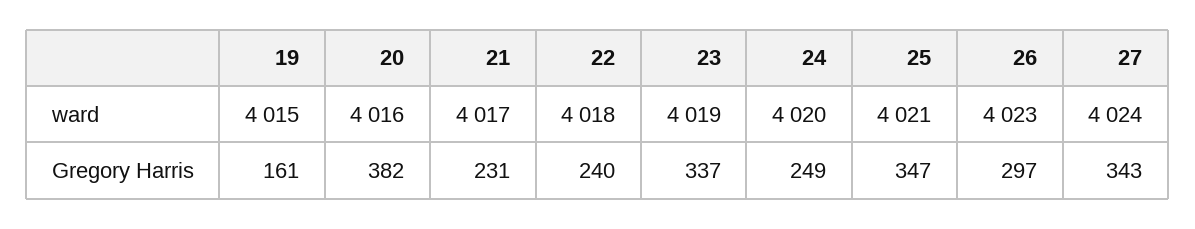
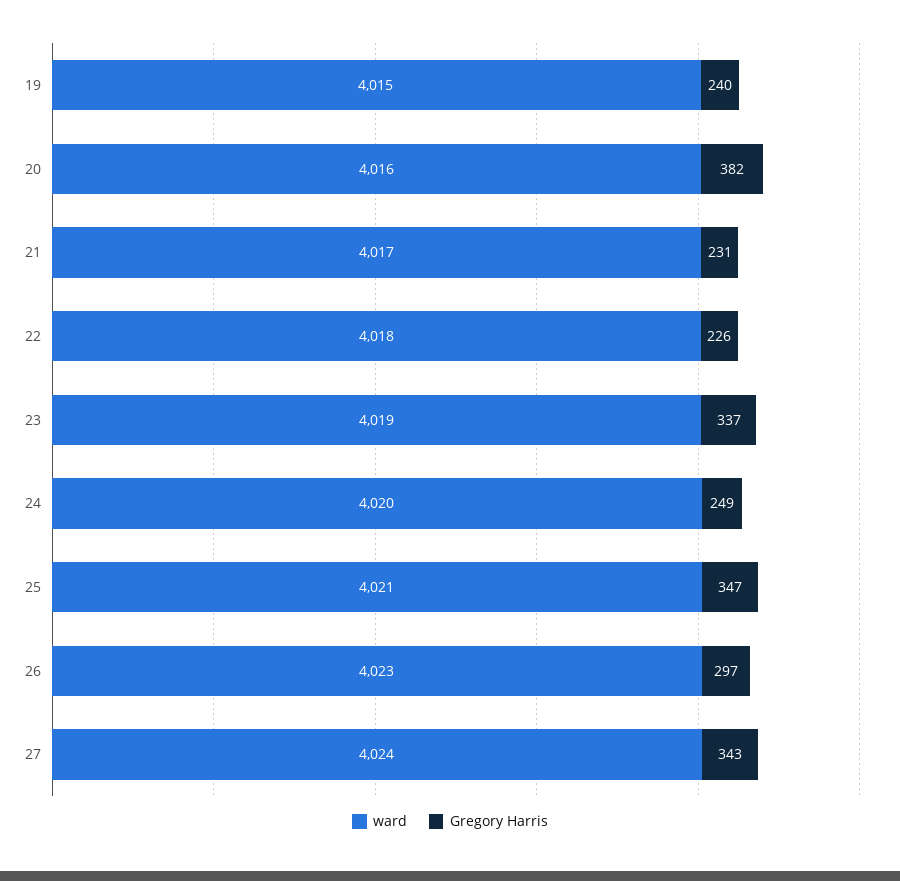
Gregory Harris, 19: 161 -> 240
Gregory Harris, 22: 240 -> 226

